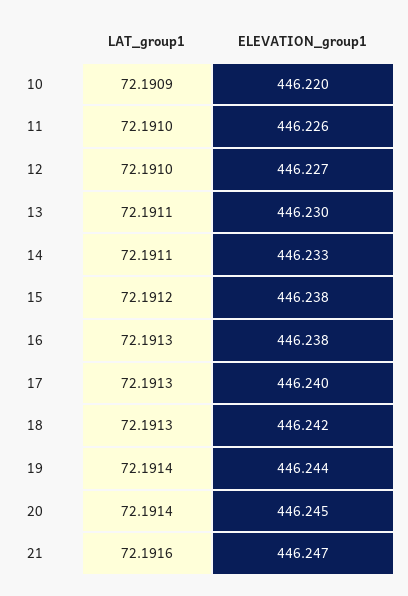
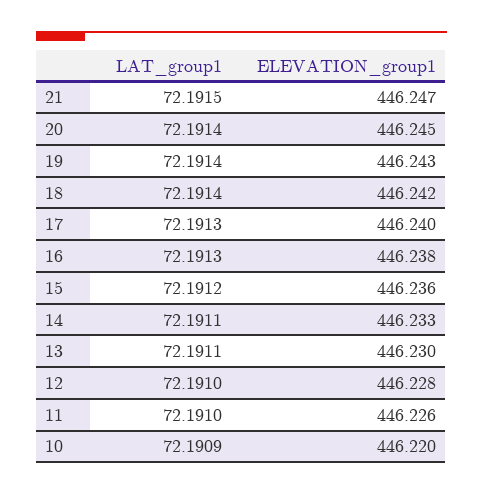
ELEVATION_group1, 12: 446.227 -> 446.228
ELEVATION_group1, 15: 446.238 -> 446.236
LAT_group1, 18: 72.1913 -> 72.1914
ELEVATION_group1, 19: 446.244 -> 446.243
LAT_group1, 21: 72.1916 -> 72.1915

